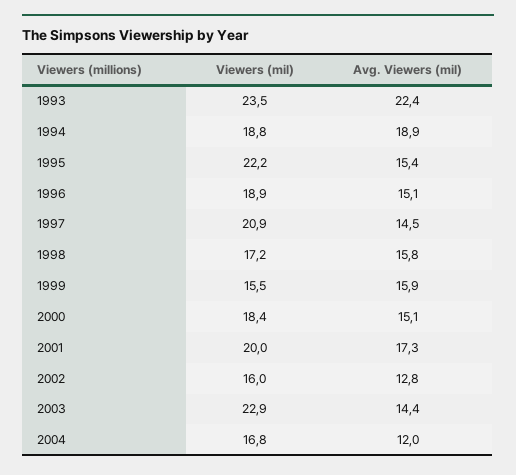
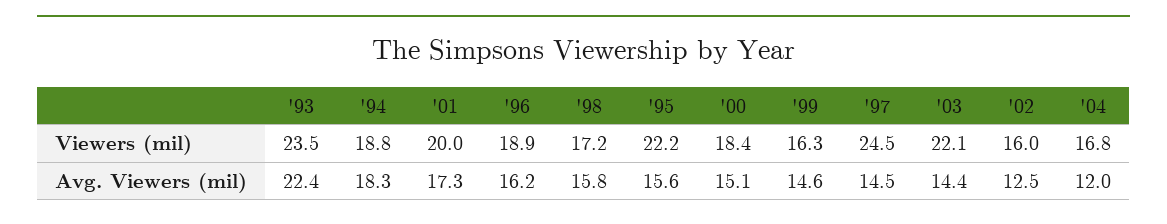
Avg. Viewers (mil), 1994: 18.9 -> 18.3
Avg. Viewers (mil), 1995: 15.4 -> 15.6
Avg. Viewers (mil), 1996: 15.1 -> 16.2
Viewers (mil), 1997: 20.9 -> 24.5
Viewers (mil), 1999: 15.5 -> 16.3
Avg. Viewers (mil), 1999: 15.9 -> 14.6
Avg. Viewers (mil), 2002: 12.8 -> 12.5
Viewers (mil), 2003: 22.9 -> 22.1

